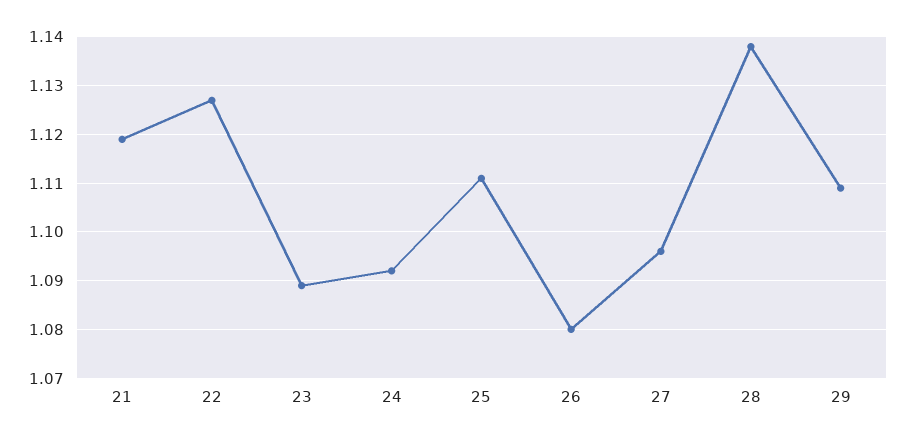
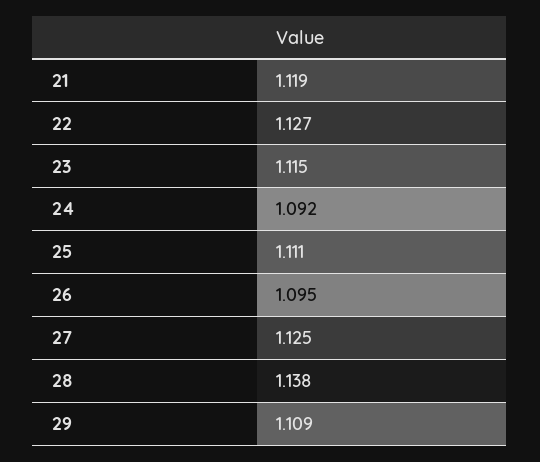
23: 1.09 -> 1.115
26: 1.08 -> 1.095
27: 1.095 -> 1.125

